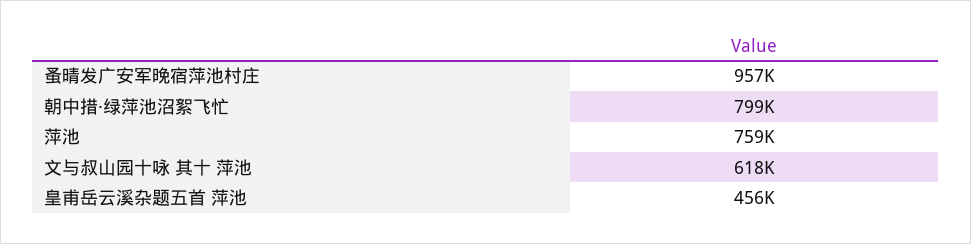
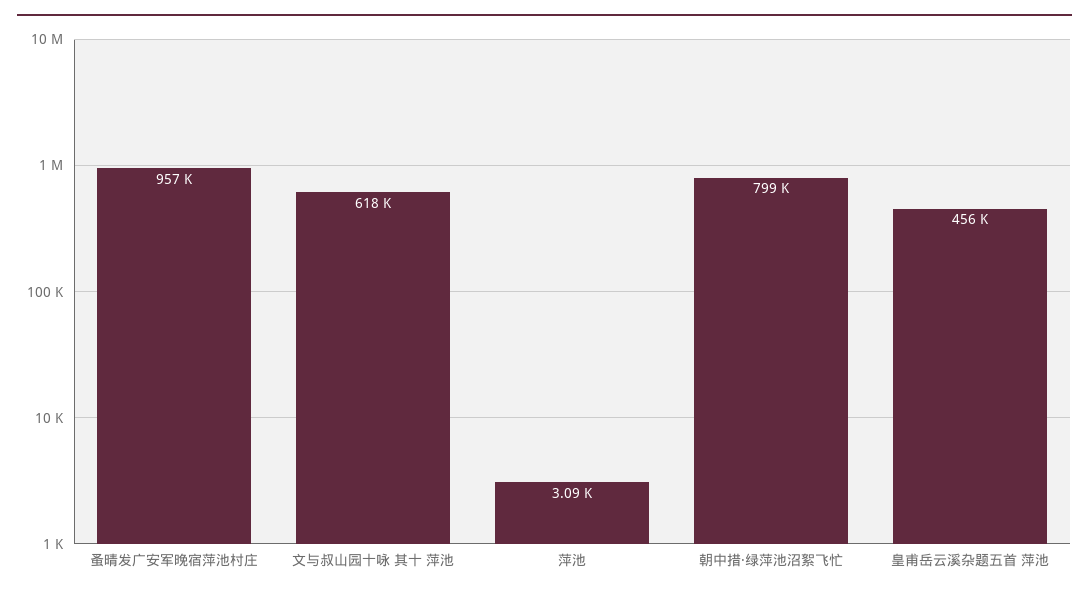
萍池: 759000 -> 3090

